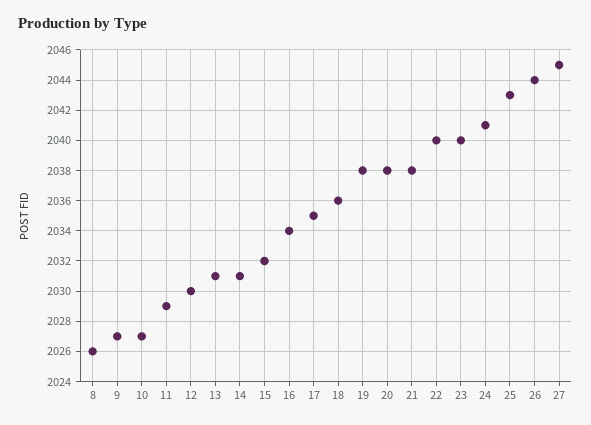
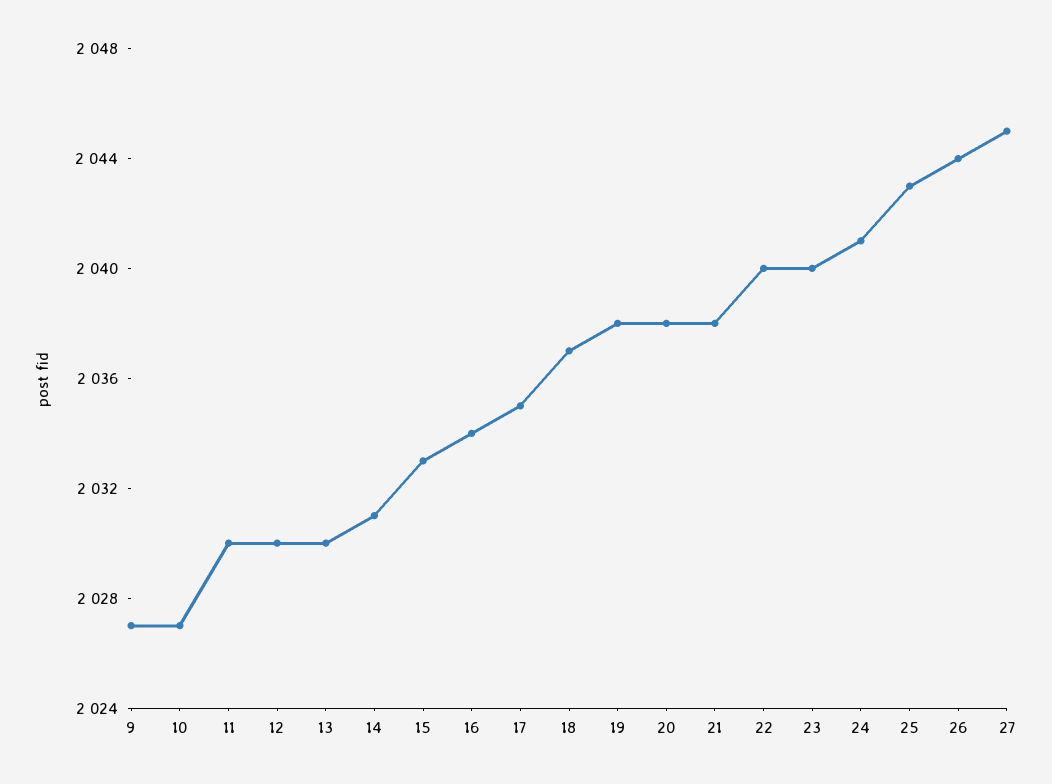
8: 2026 -> none
11: 2029 -> 2030
13: 2031 -> 2030
15: 2032 -> 2033
18: 2036 -> 2037

